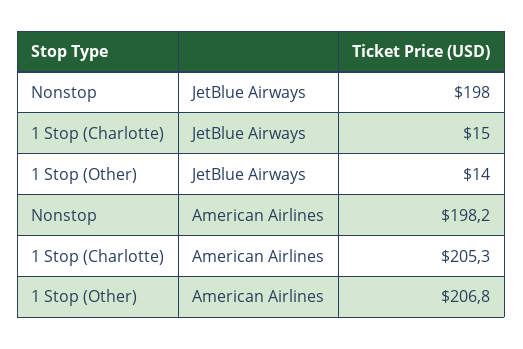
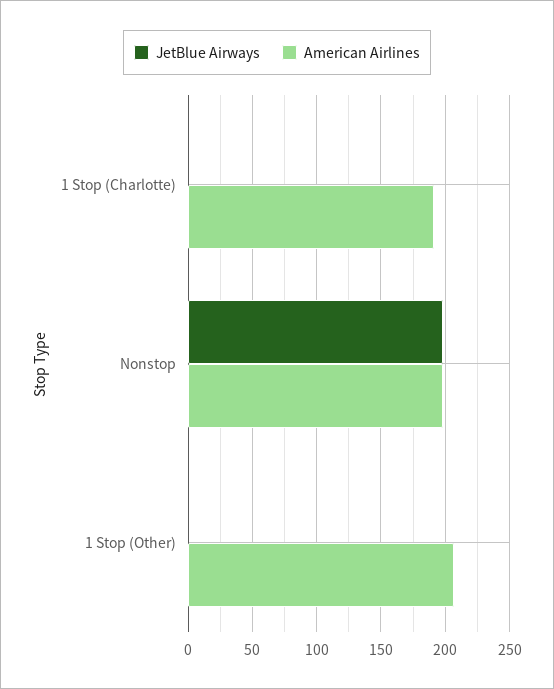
JetBlue Airways, 1 Stop (Charlotte): 15 -> 0
JetBlue Airways, 1 Stop (Other): 14 -> 0
American Airlines, 1 Stop (Charlotte): 205.3 -> 190

